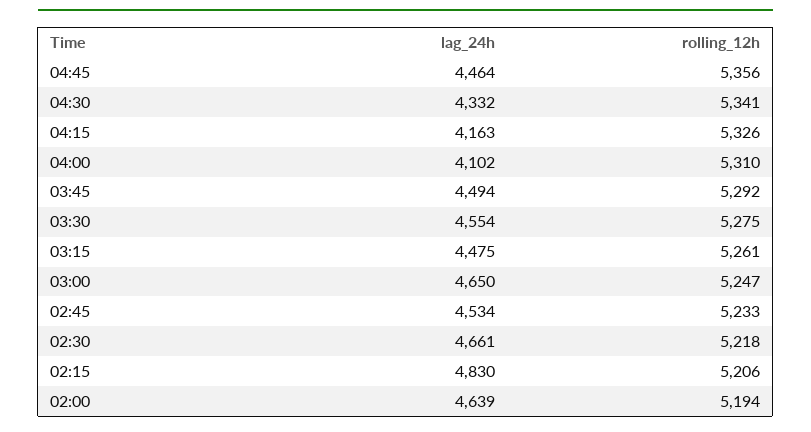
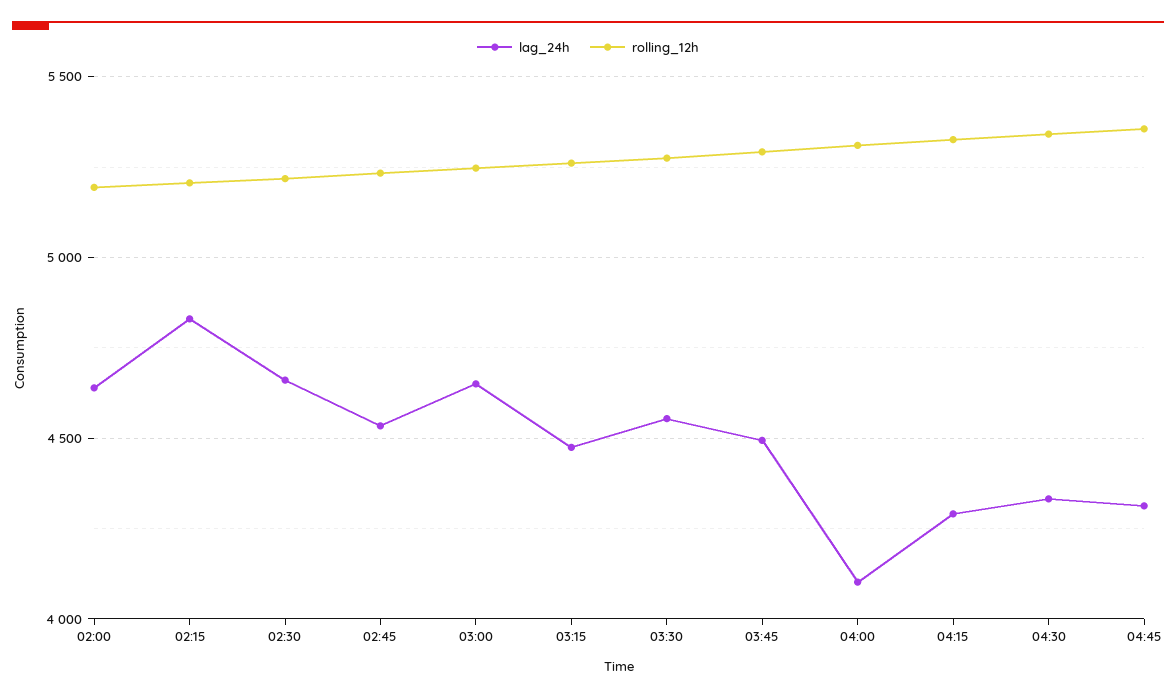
lag_24h, 04:45: 4464 -> 4300
lag_24h, 04:15: 4163 -> 4300

